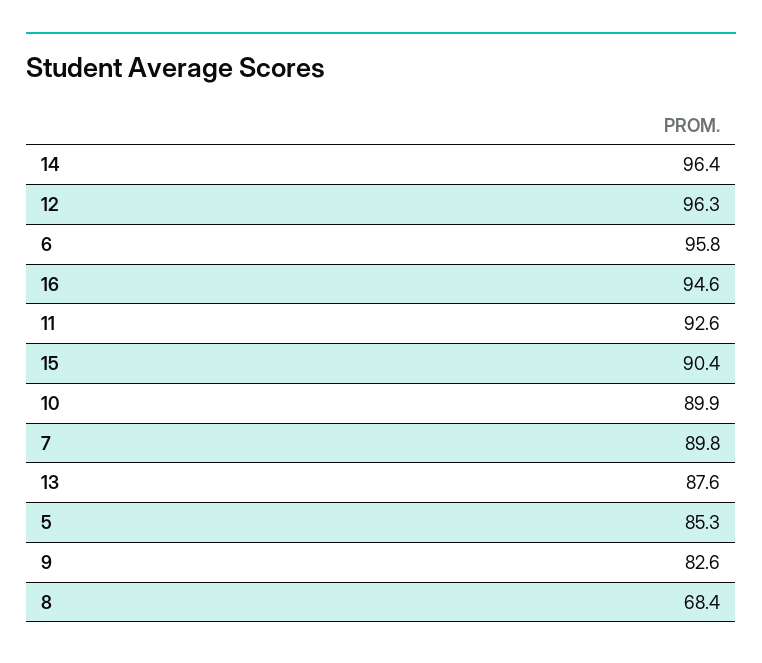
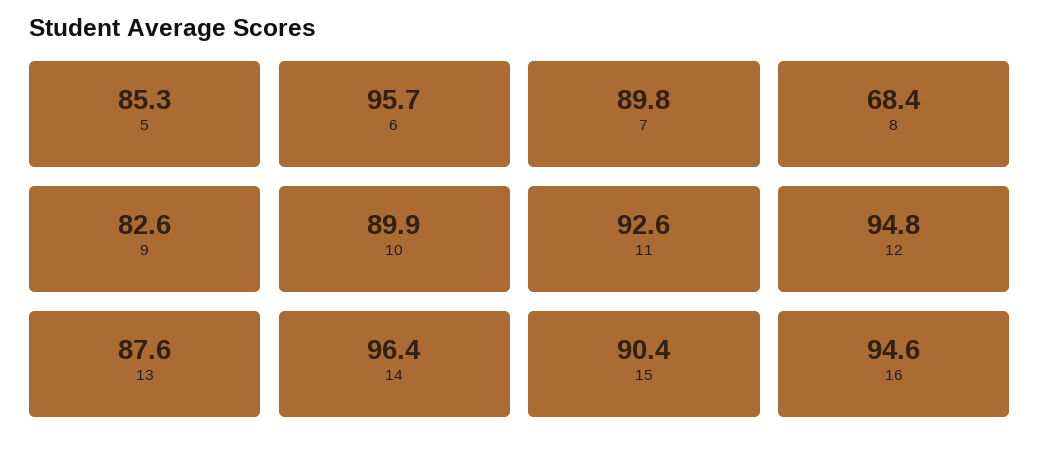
12: 96.3 -> 94.8
6: 95.8 -> 95.7

